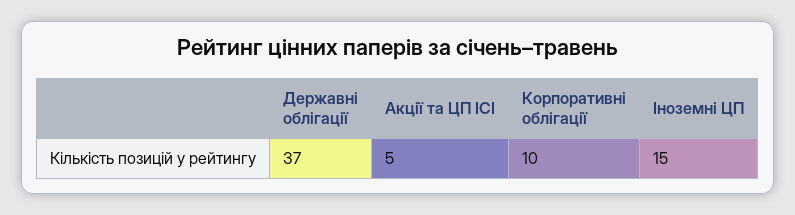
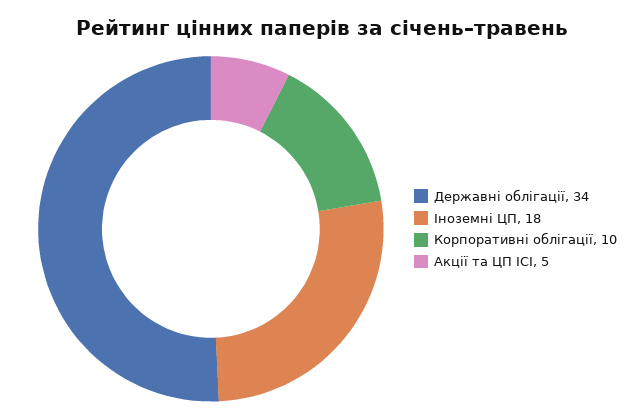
Державні облігації: 37 -> 34
Іноземні ЦП: 15 -> 18

